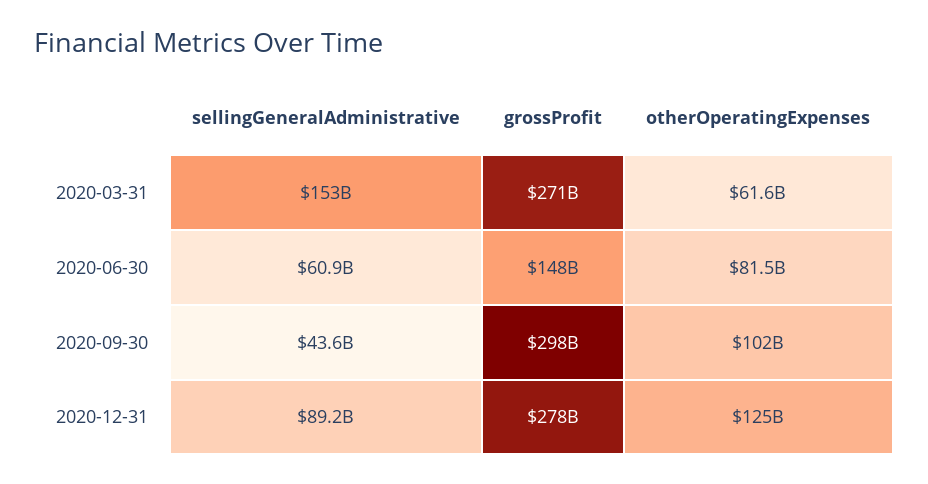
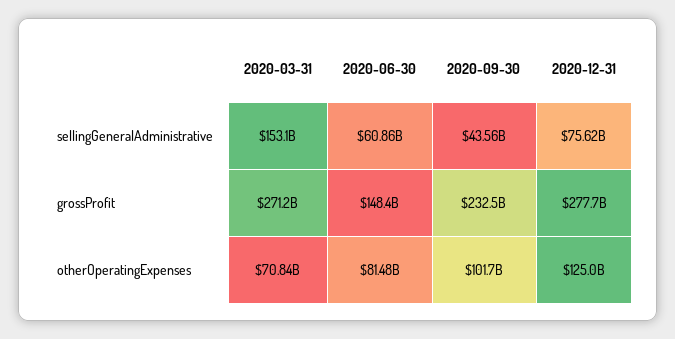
otherOperatingExpenses, 2020-03-31: 61600000000 -> 70840000000
grossProfit, 2020-09-30: 298000000000 -> 232500000000
sellingGeneralAdministrative, 2020-12-31: 89200000000 -> 75620000000

